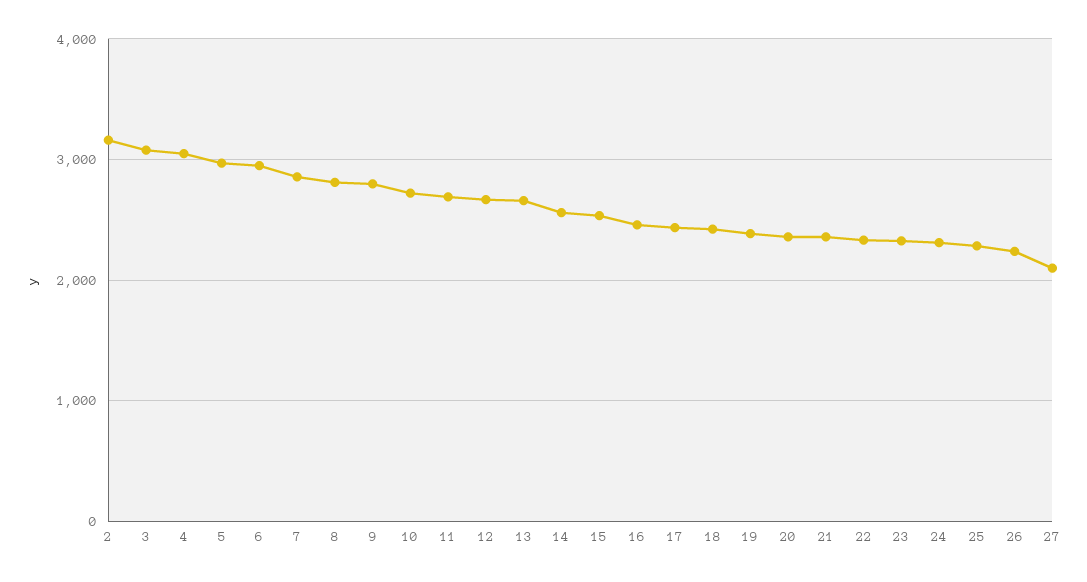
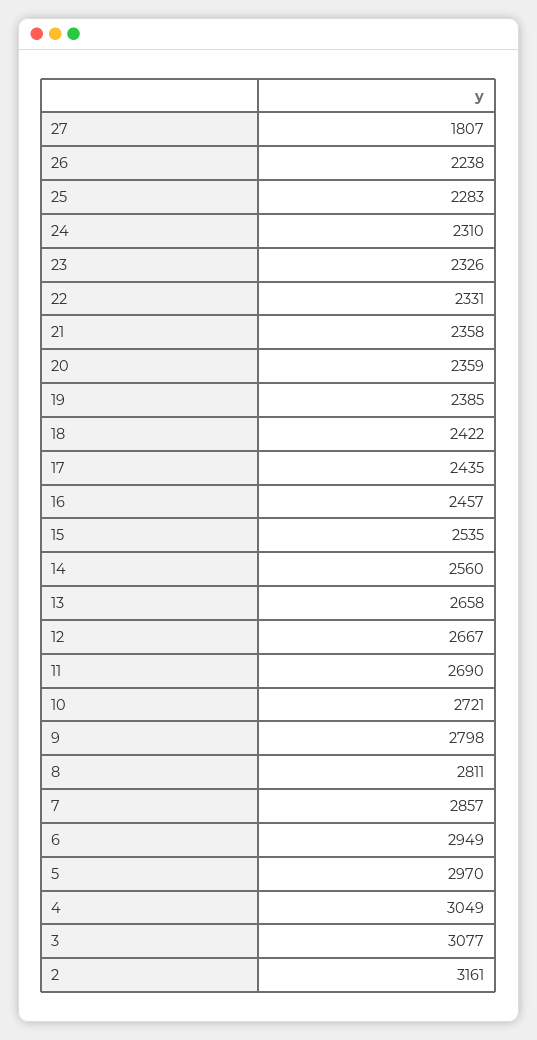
27: 2100 -> 1807

